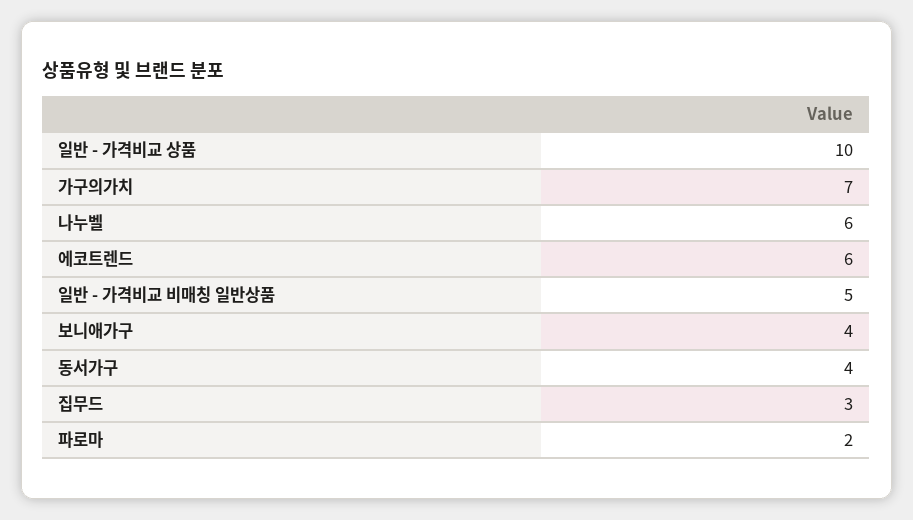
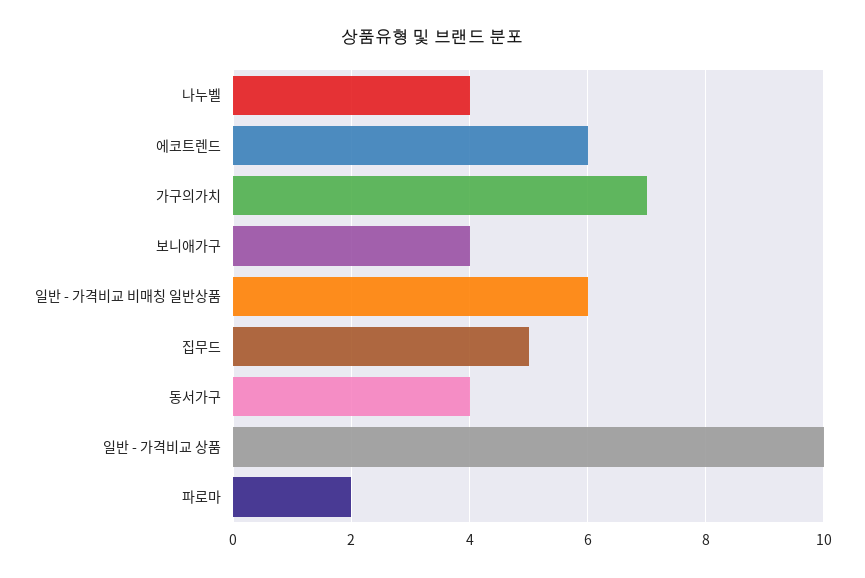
나누벨: 6 -> 4
일반 - 가격비교 비매칭 일반상품: 5 -> 6
집무드: 3 -> 5

